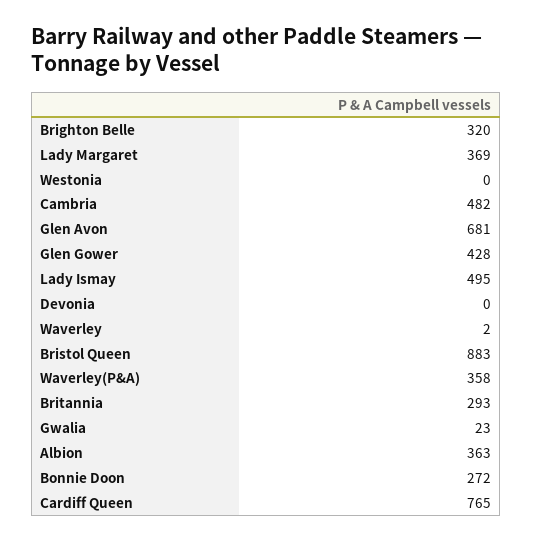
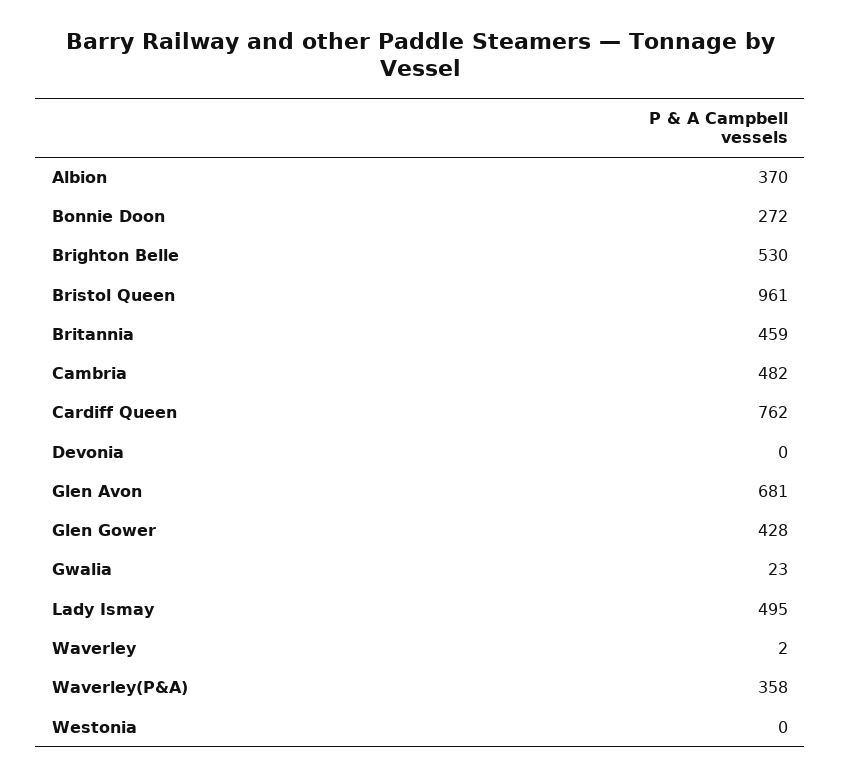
Brighton Belle: 320 -> 530
Lady Margaret: 369 -> none
Bristol Queen: 883 -> 961
Britannia: 293 -> 459
Albion: 363 -> 370
Cardiff Queen: 765 -> 762

